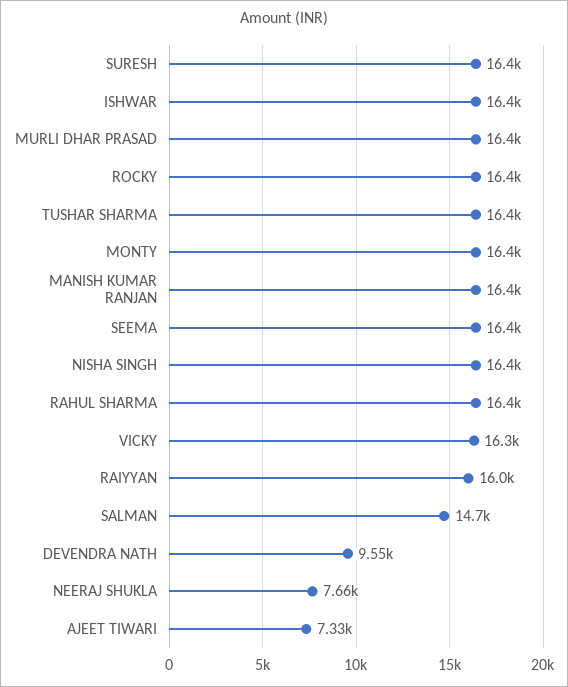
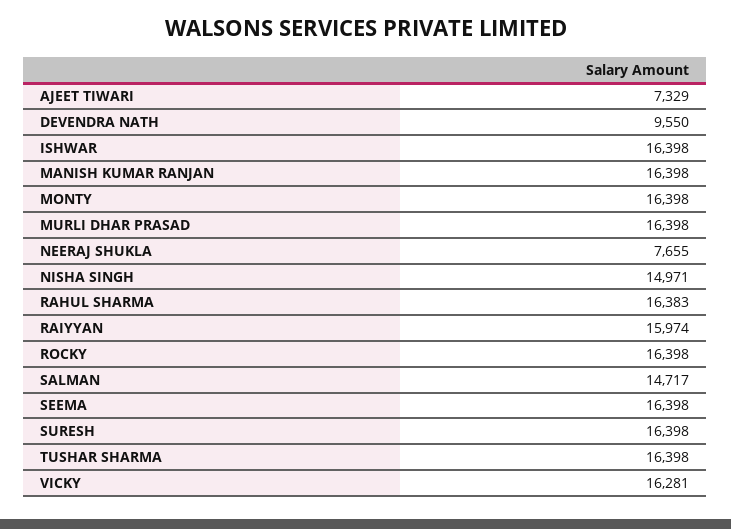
NISHA SINGH: 16400 -> 14971

